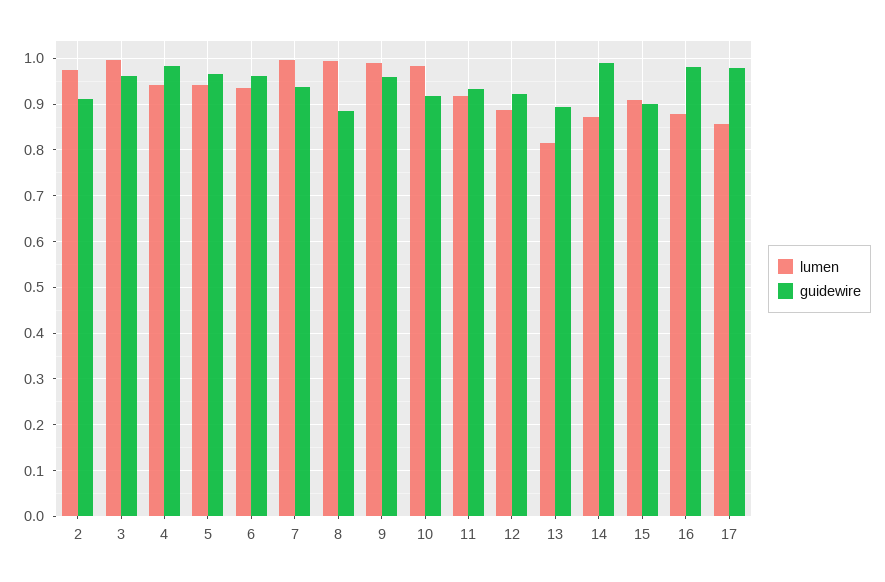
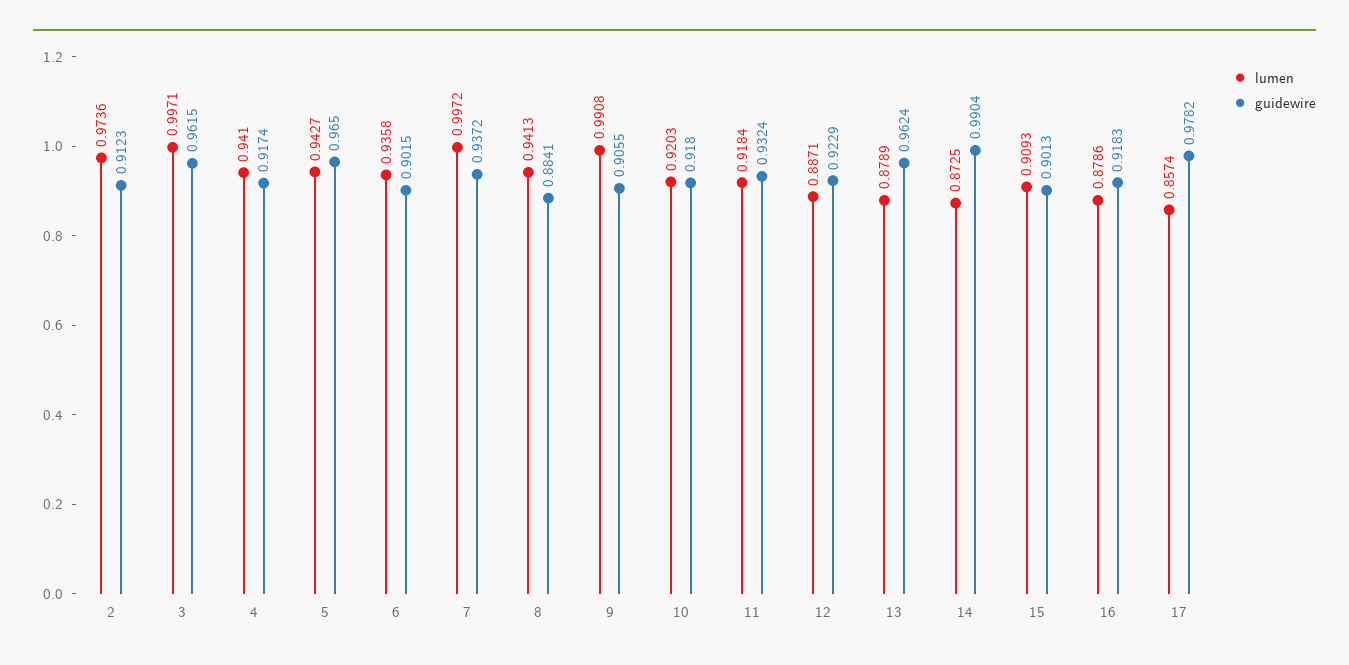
guidewire, 4: 0.98 -> 0.9174
guidewire, 6: 0.96 -> 0.9015
lumen, 8: 1 -> 0.9413
guidewire, 9: 0.96 -> 0.9055
lumen, 10: 0.98 -> 0.9203
lumen, 13: 0.82 -> 0.8789
guidewire, 13: 0.9 -> 0.9624
guidewire, 16: 0.98 -> 0.9183

